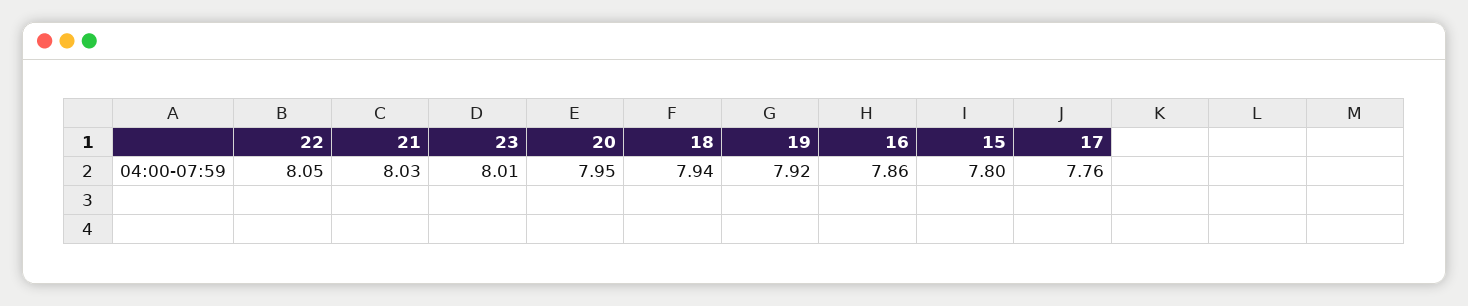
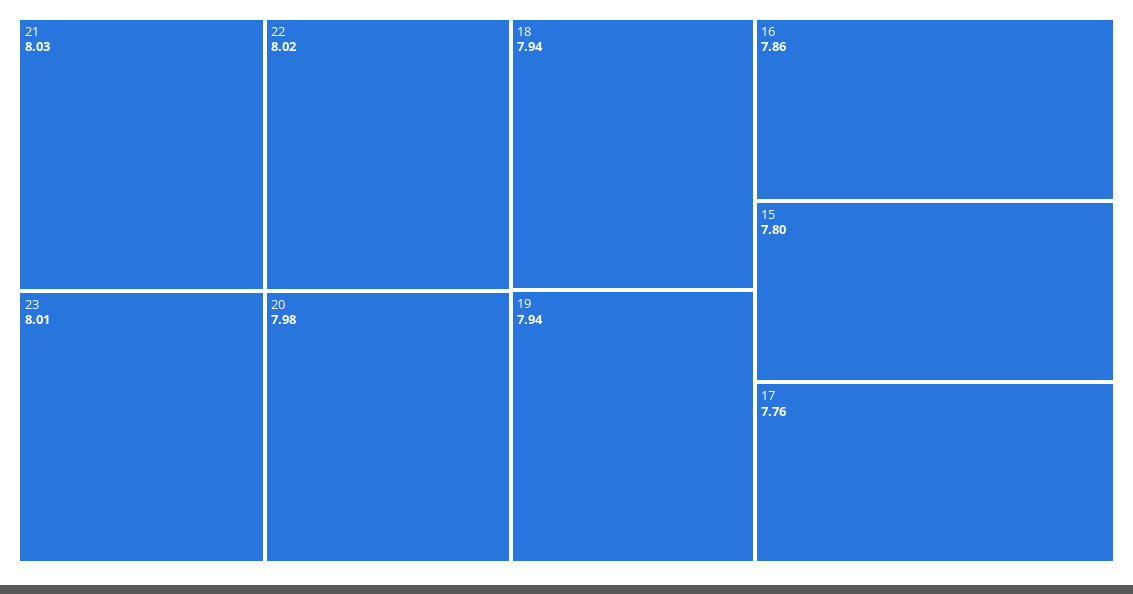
22: 8.05 -> 8.02
20: 7.95 -> 7.98
19: 7.92 -> 7.94

